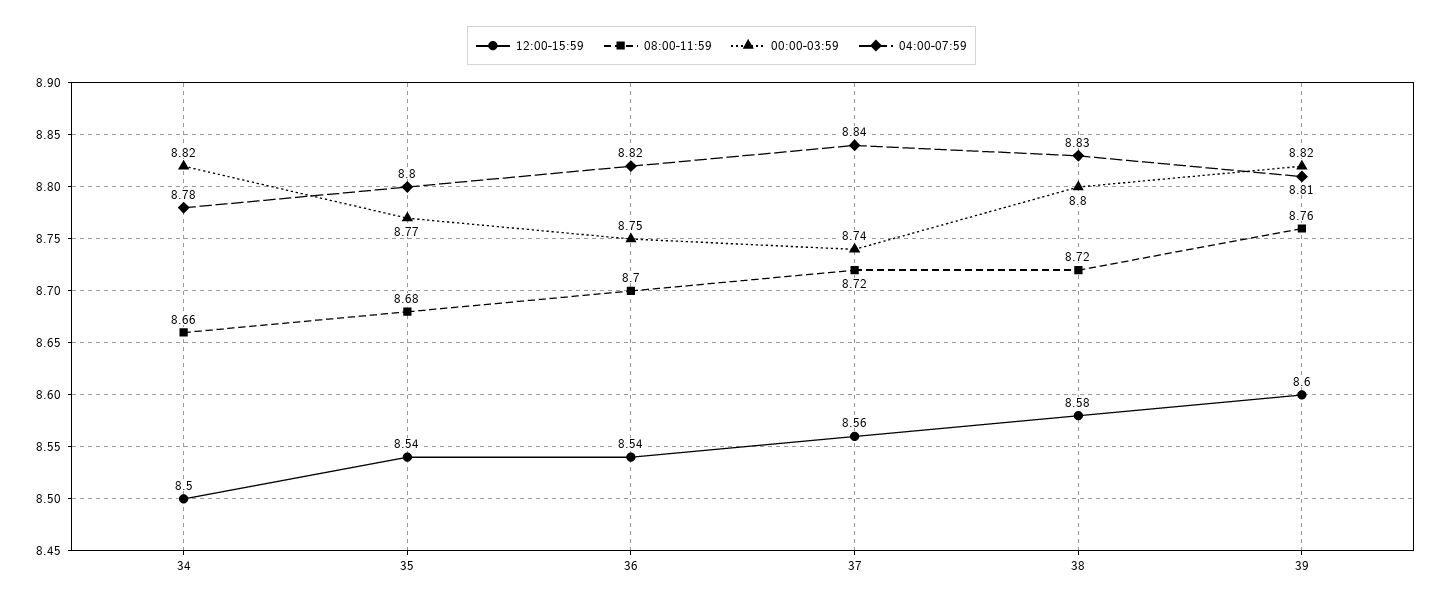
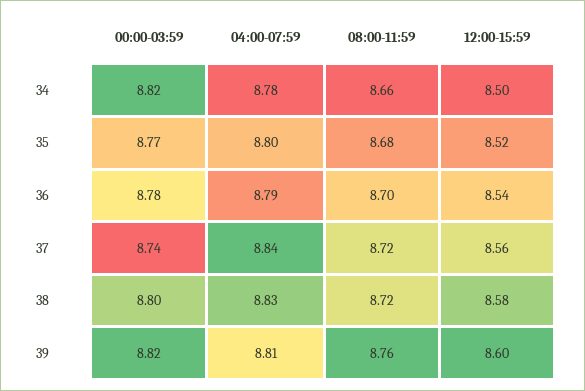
12:00-15:59, 35: 8.54 -> 8.52
00:00-03:59, 36: 8.75 -> 8.78
04:00-07:59, 36: 8.82 -> 8.79

